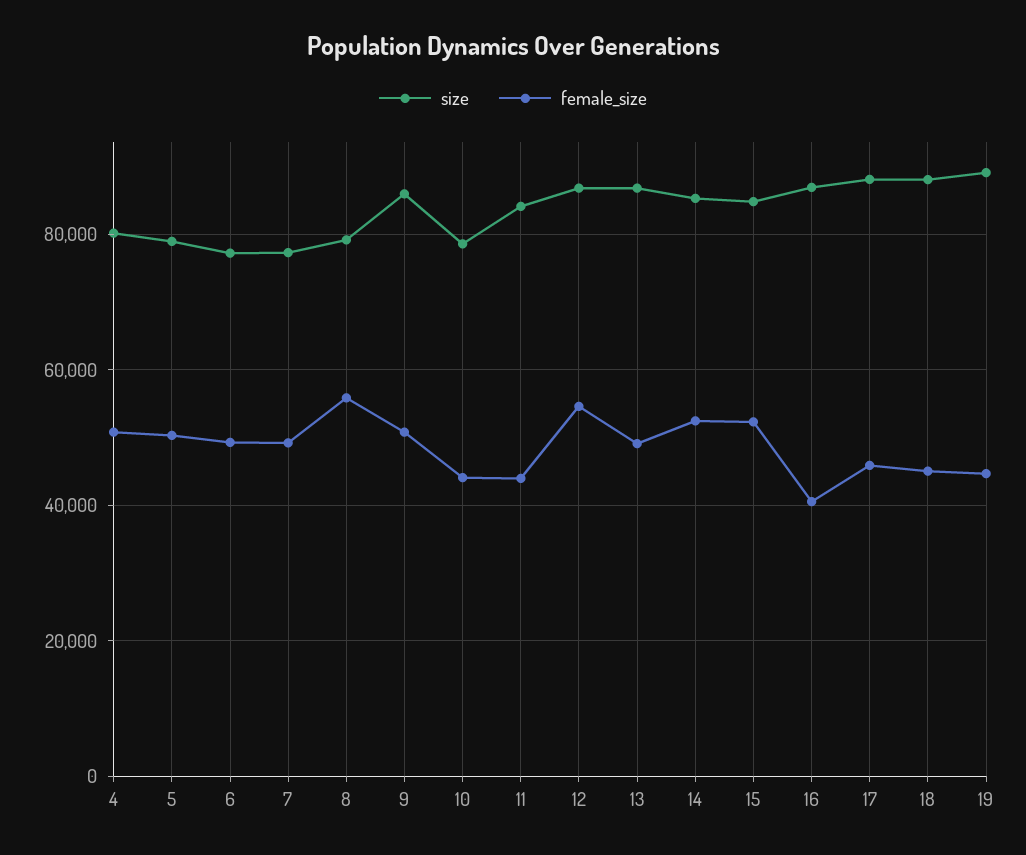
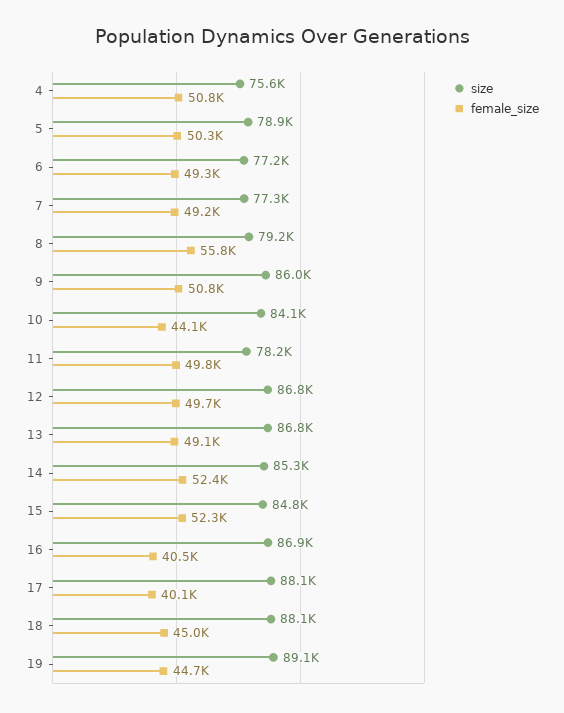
size, 4: 80000 -> 75600
size, 10: 78000 -> 84100
size, 11: 84000 -> 78200
female_size, 11: 44000 -> 49800
female_size, 12: 54000 -> 49700
female_size, 17: 46000 -> 40100

